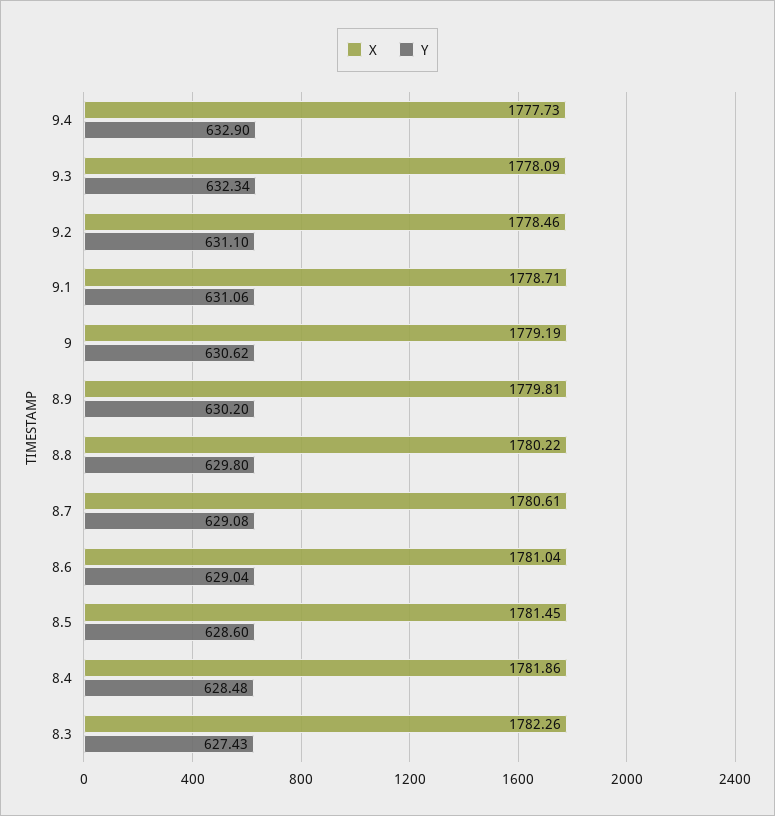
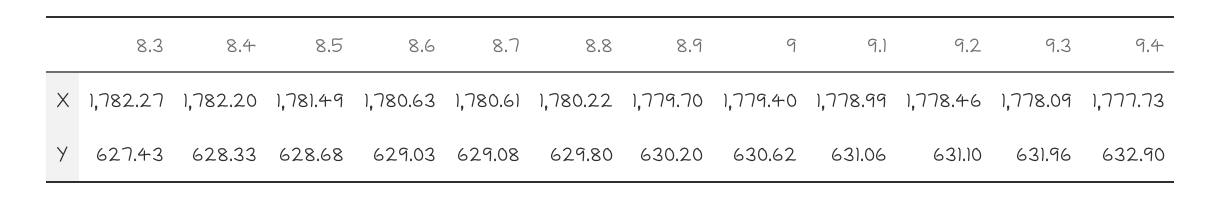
Y, 9.3: 632.34 -> 631.96
X, 9.1: 1778.71 -> 1778.99
X, 9: 1779.19 -> 1779.4
X, 8.9: 1779.81 -> 1779.7
X, 8.6: 1781.04 -> 1780.63
Y, 8.6: 629.04 -> 629.03
X, 8.5: 1781.45 -> 1781.49
Y, 8.5: 628.6 -> 628.68
X, 8.4: 1781.86 -> 1782.2
Y, 8.4: 628.48 -> 628.33
X, 8.3: 1782.26 -> 1782.27

